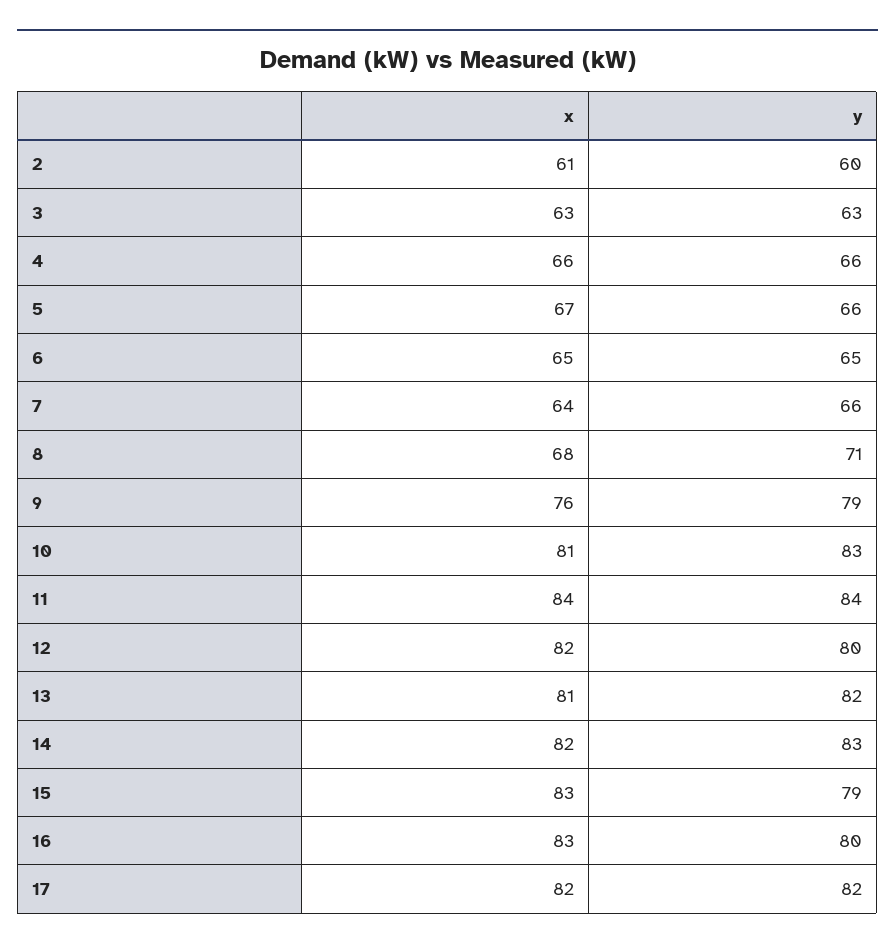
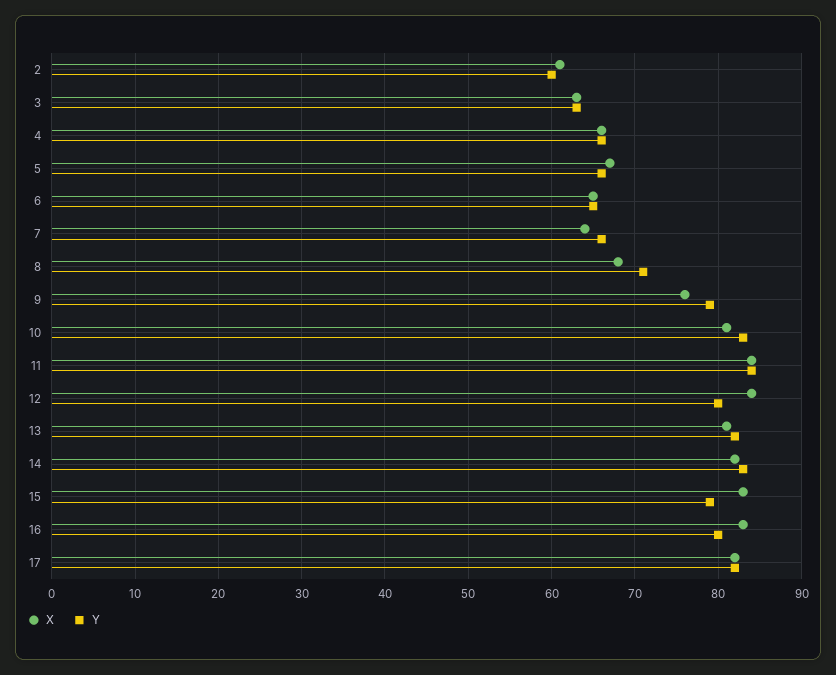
x, 12: 82 -> 84

